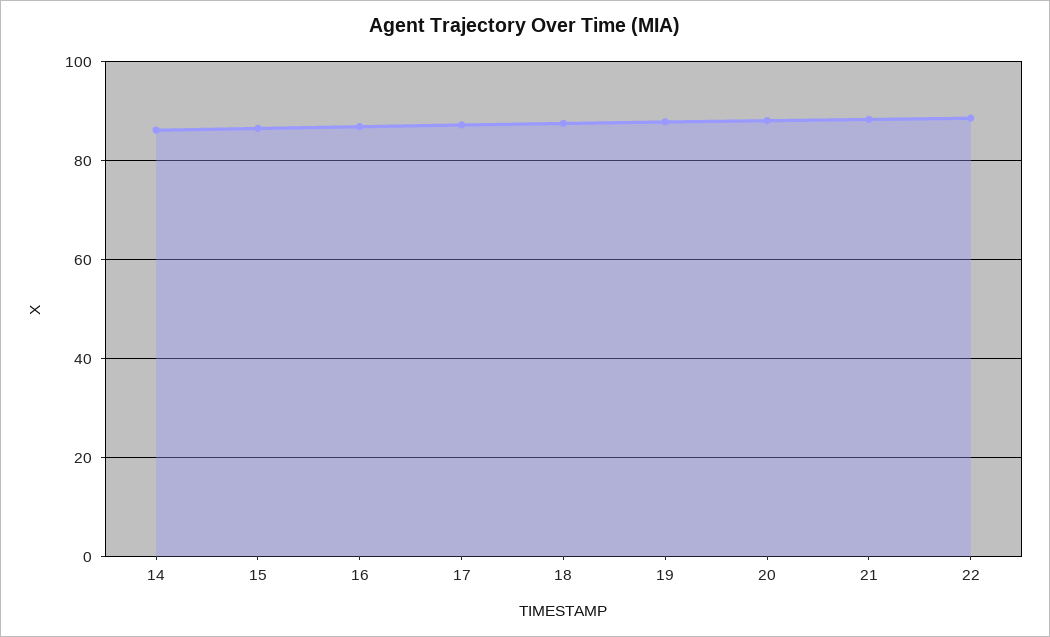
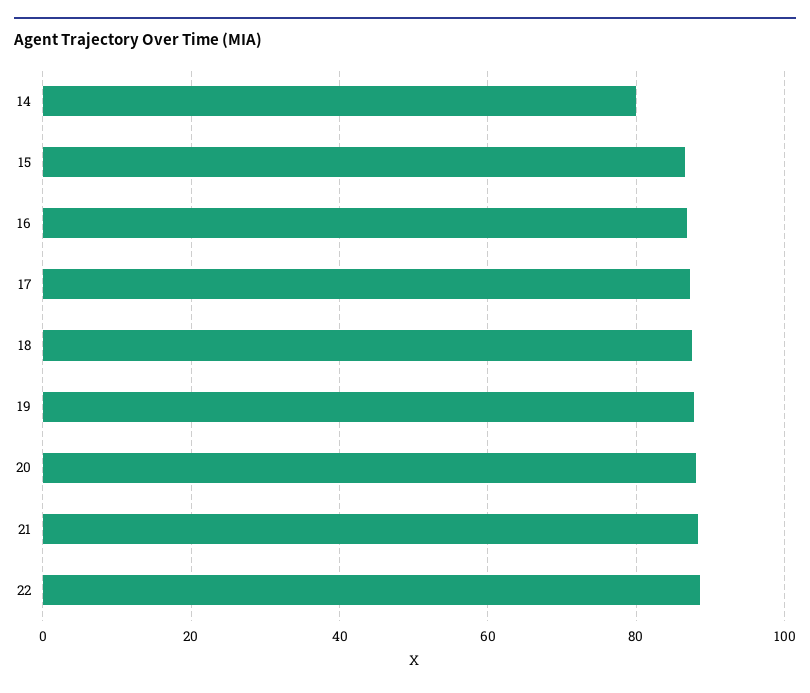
14: 86 -> 80

